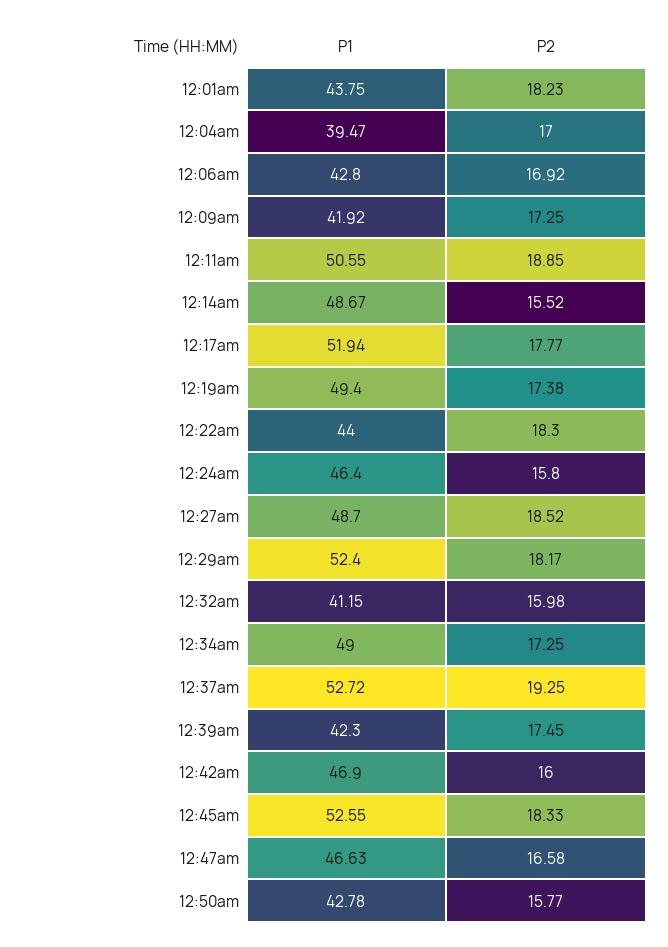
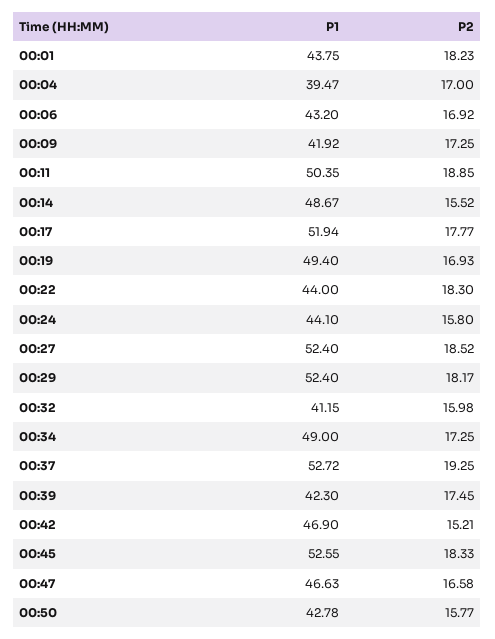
P1, 12:06am: 42.8 -> 43.2
P1, 12:11am: 50.55 -> 50.35
P2, 12:19am: 17.38 -> 16.93
P1, 12:24am: 46.4 -> 44.1
P1, 12:27am: 48.7 -> 52.4
P2, 12:42am: 16 -> 15.21

